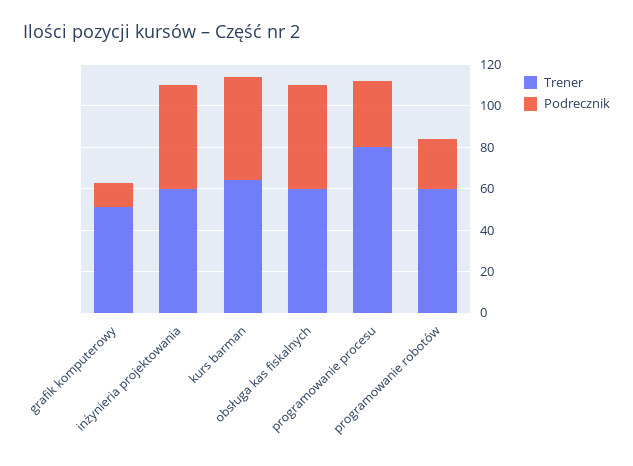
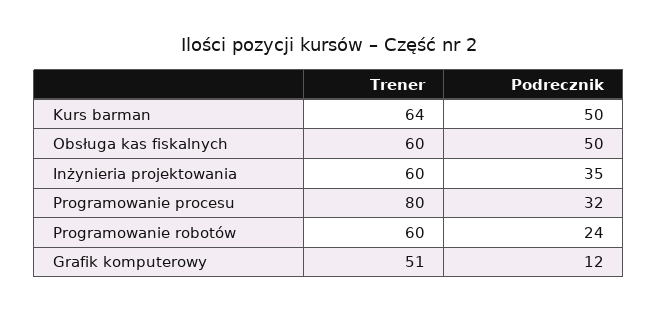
Podrecznik, inżynieria projektowania: 50 -> 35

